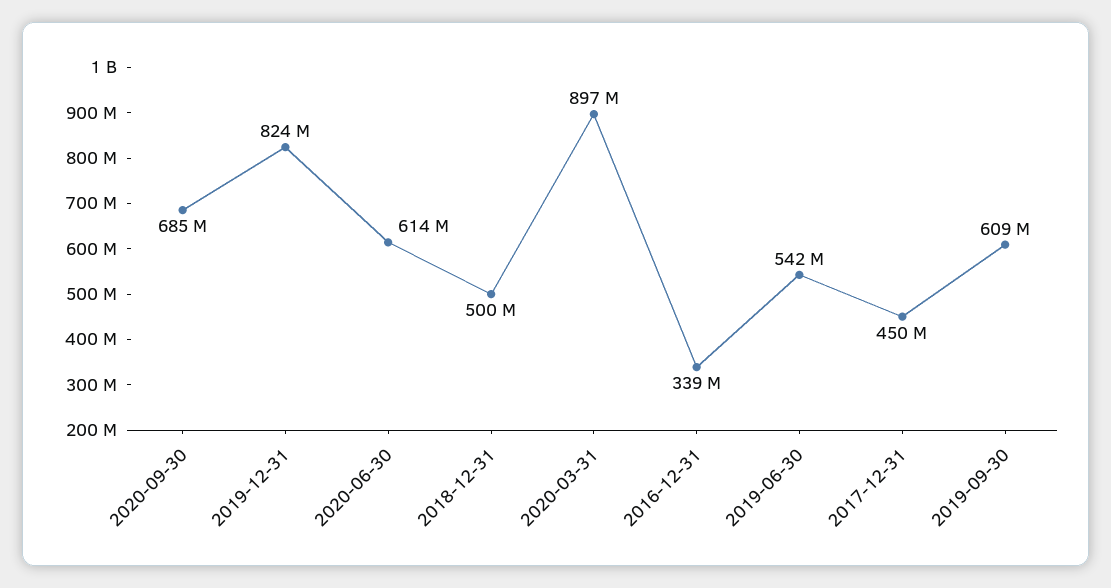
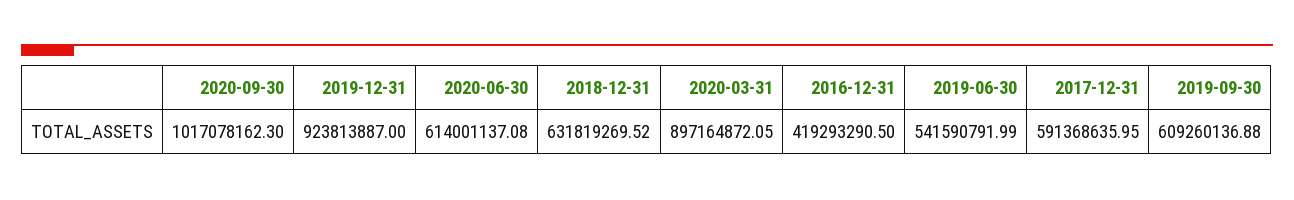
2020-09-30: 685000000 -> 1017078162.3
2019-12-31: 824000000 -> 923813887
2018-12-31: 500000000 -> 631819269.52
2016-12-31: 339000000 -> 419293290.5
2017-12-31: 450000000 -> 591368635.95

